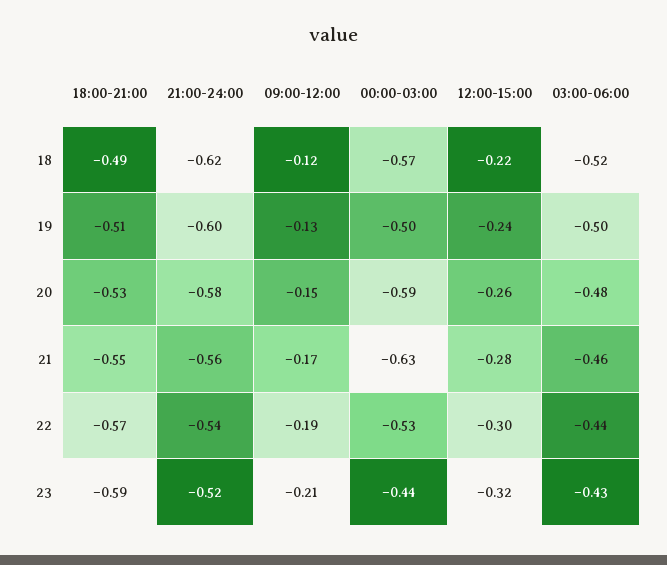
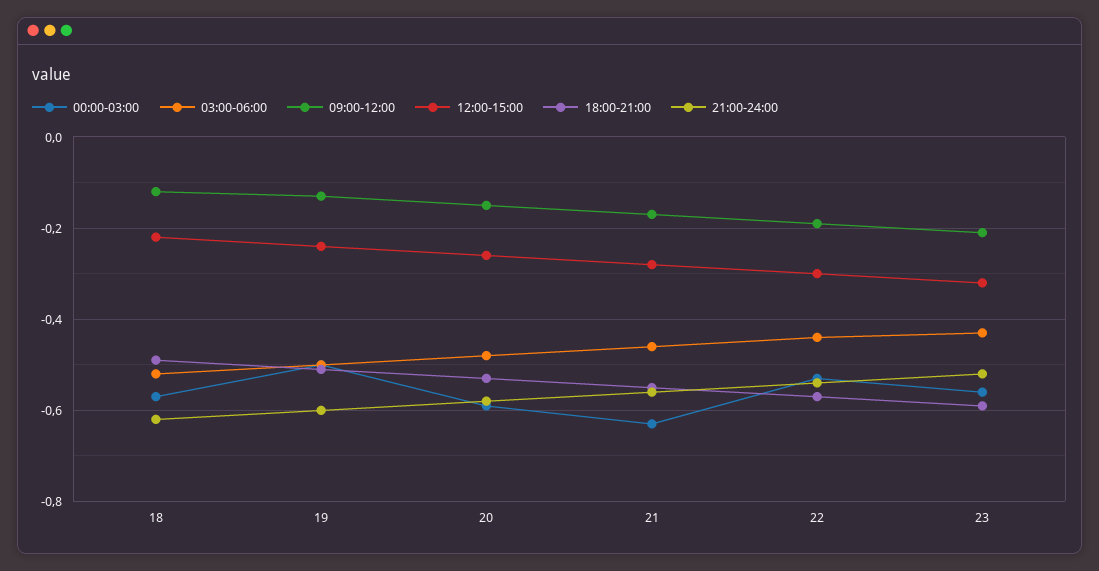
00:00-03:00, 23: -0.44 -> -0.55

